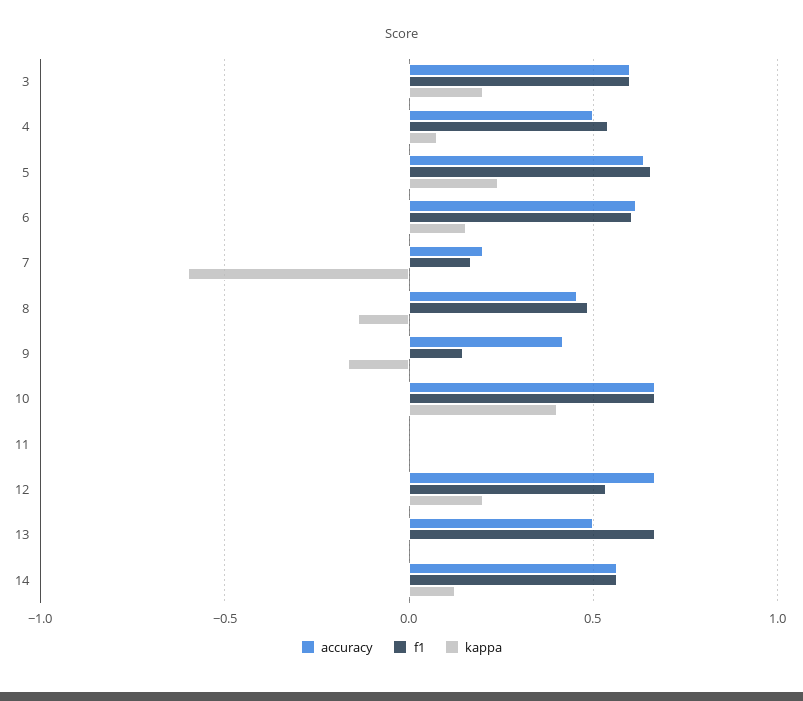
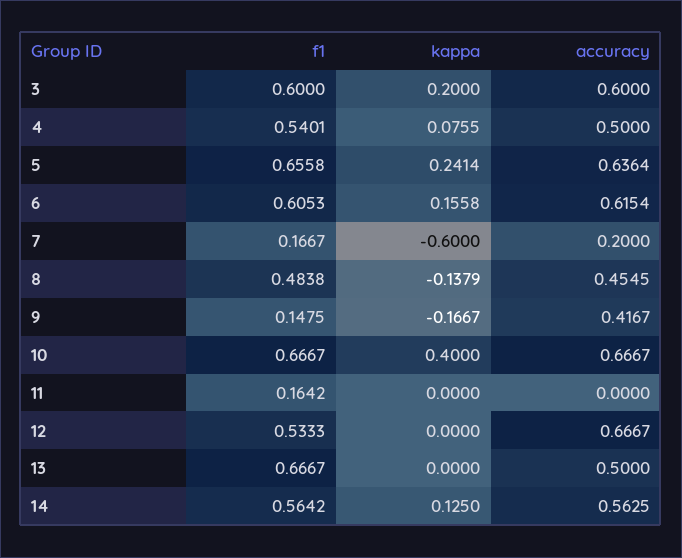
f1, 11: 0 -> 0.1642
kappa, 12: 0.2 -> 0

